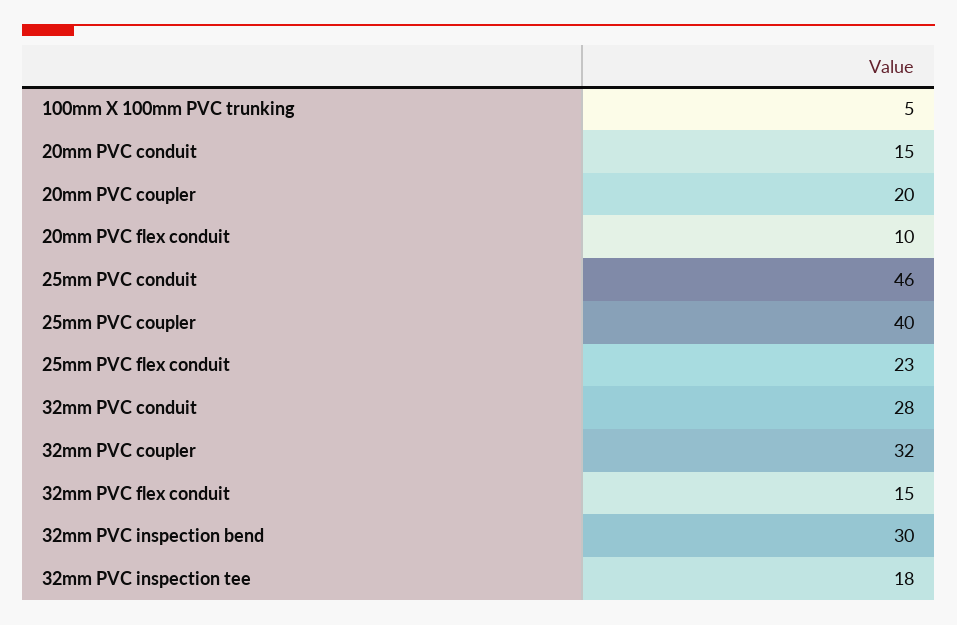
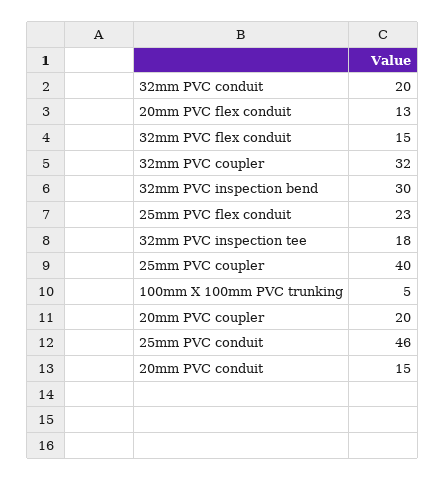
20mm PVC flex conduit: 10 -> 13
32mm PVC conduit: 28 -> 20

